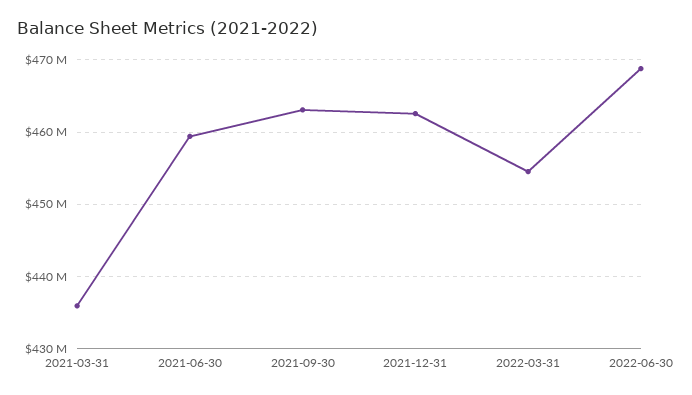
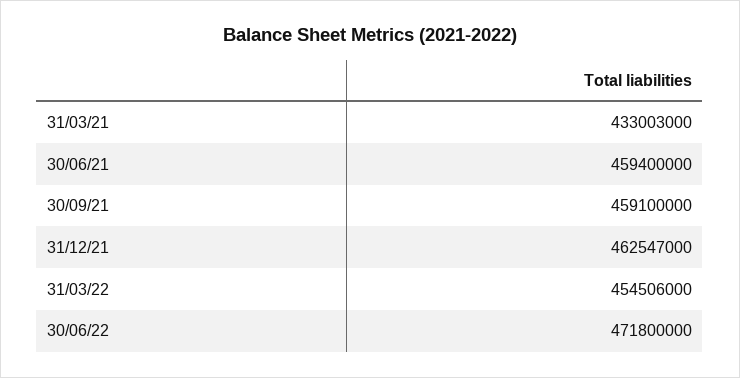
2021-03-31: 436000000 -> 433003000
2021-09-30: 463000000 -> 459100000
2022-06-30: 469000000 -> 471800000

